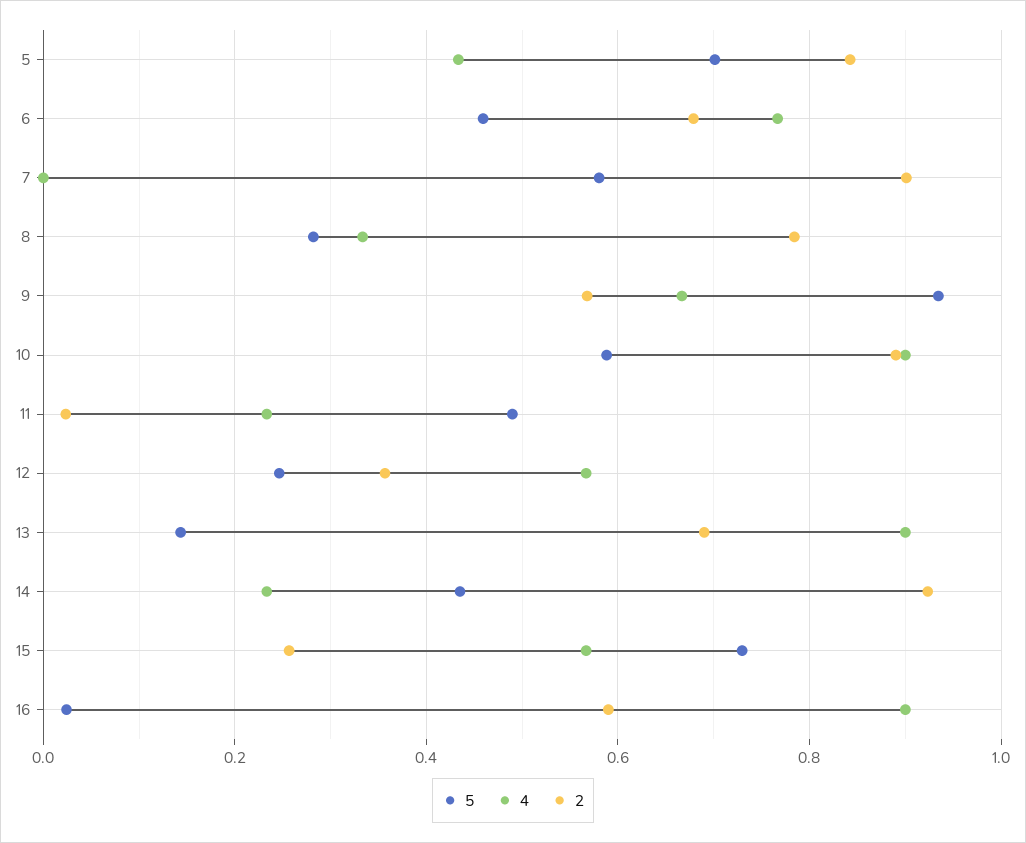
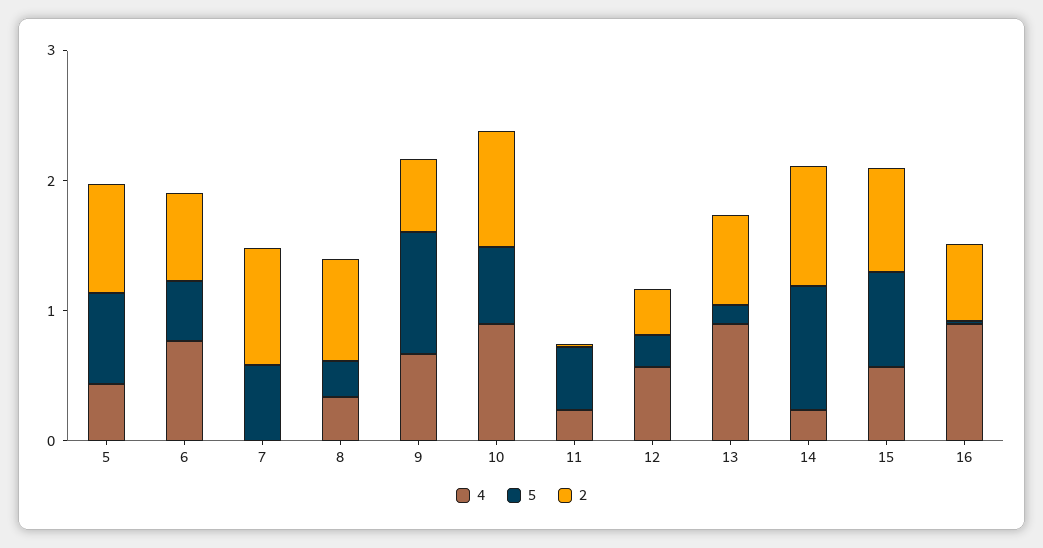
5, 14: 0.44 -> 1
2, 15: 0.26 -> 0.8

